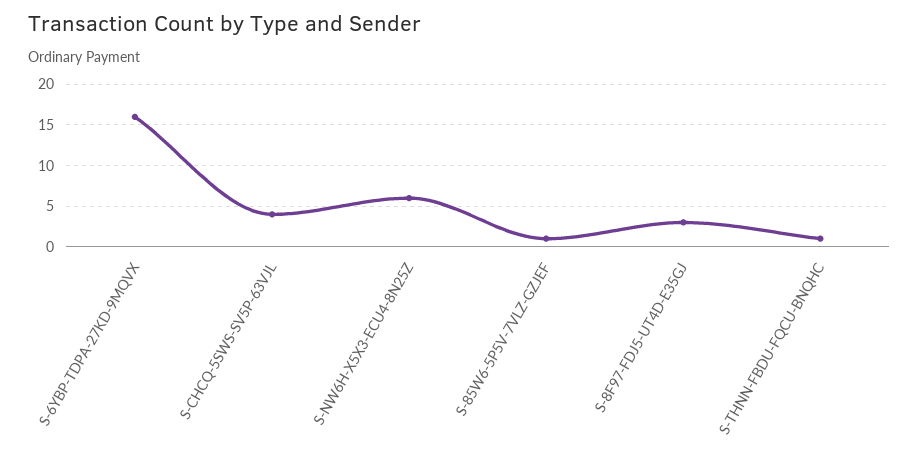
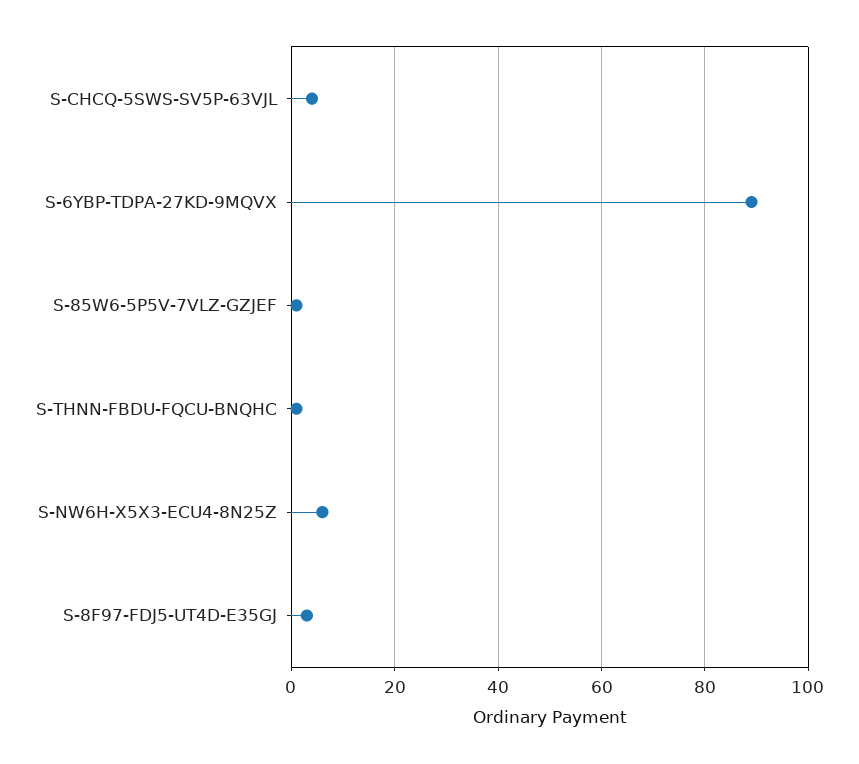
S-6YBP-TDPA-27KD-9MQVX: 16 -> 90

